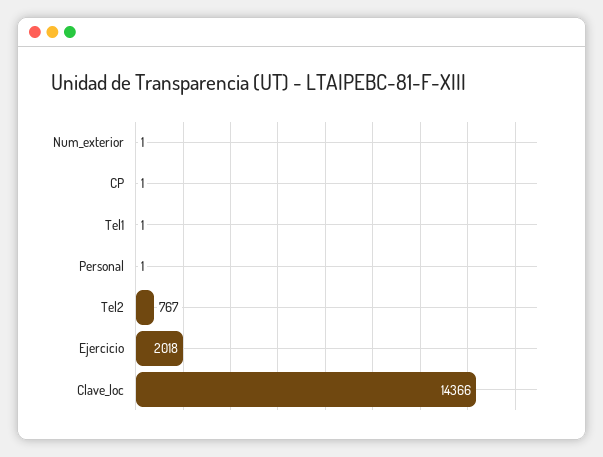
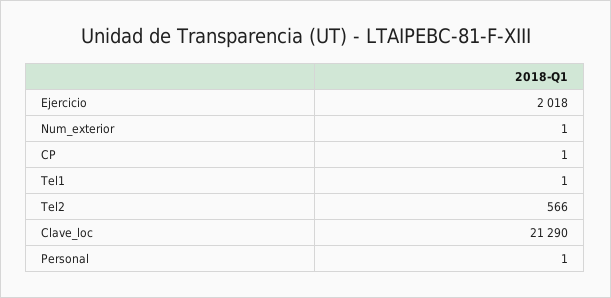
Tel2: 767 -> 566
Clave_loc: 14366 -> 21290

